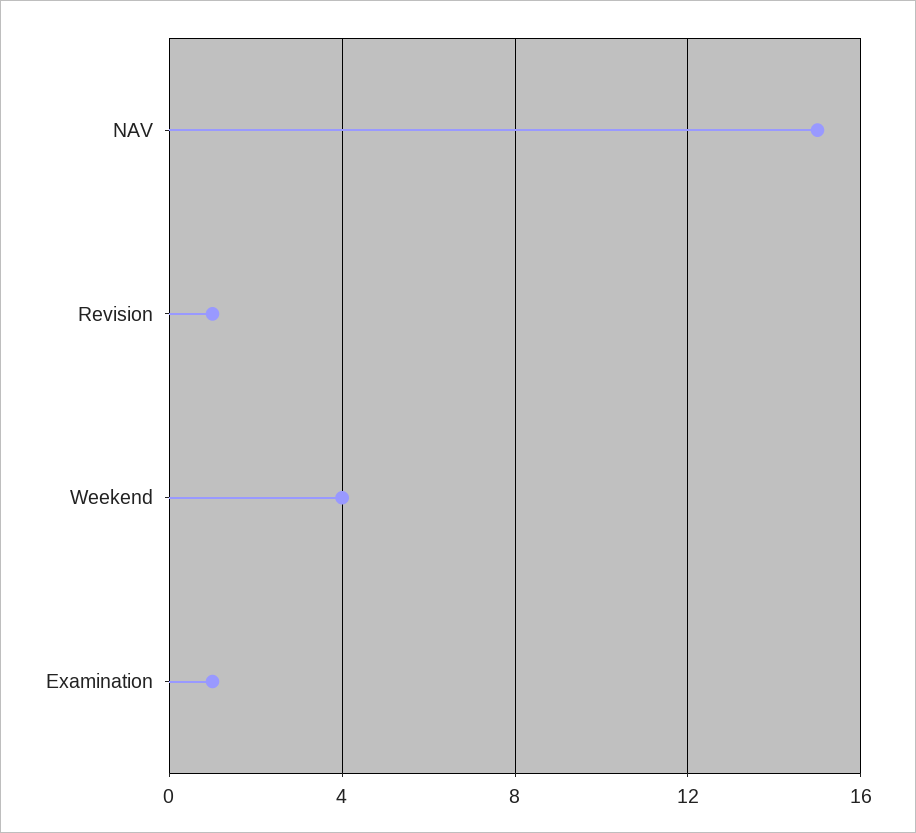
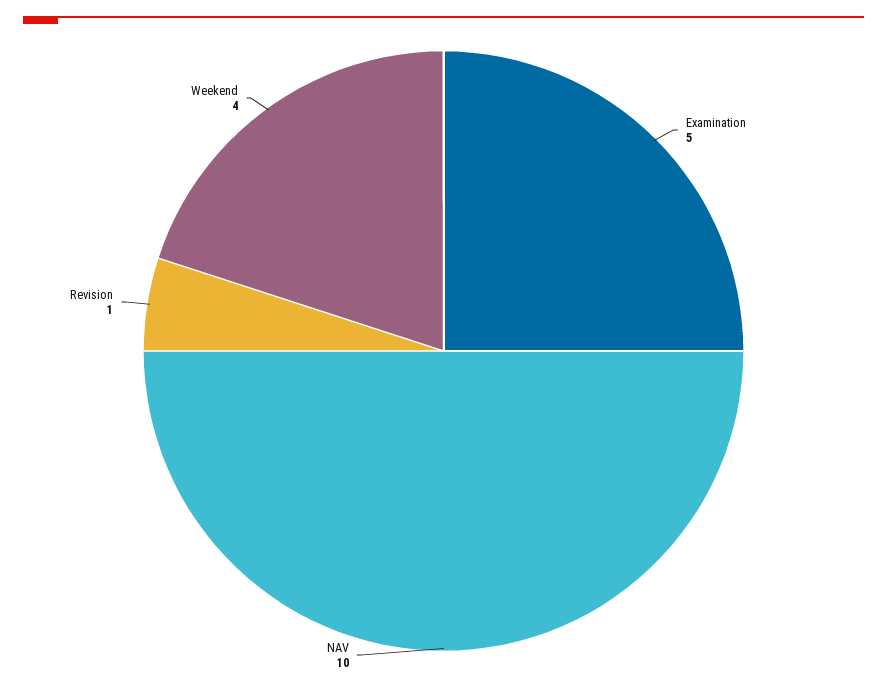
NAV: 15 -> 10
Examination: 1 -> 5

